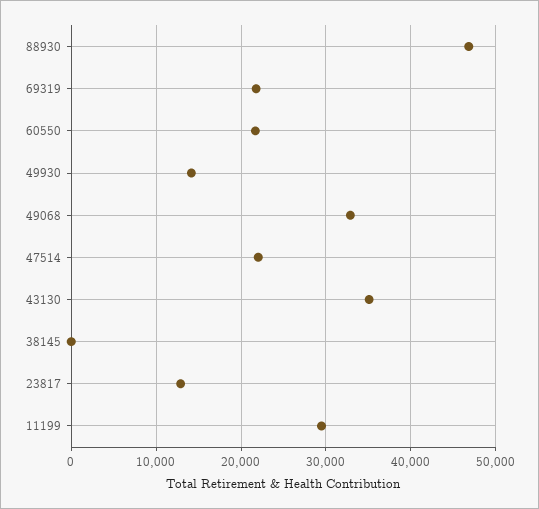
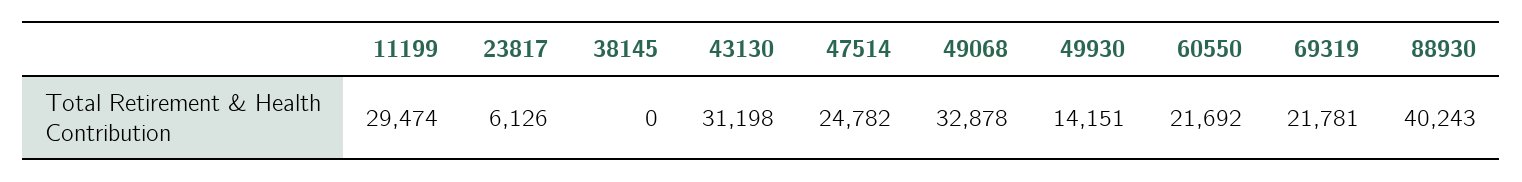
88930: 47000 -> 40243
47514: 22000 -> 24782
43130: 35000 -> 31198
23817: 13000 -> 6126

